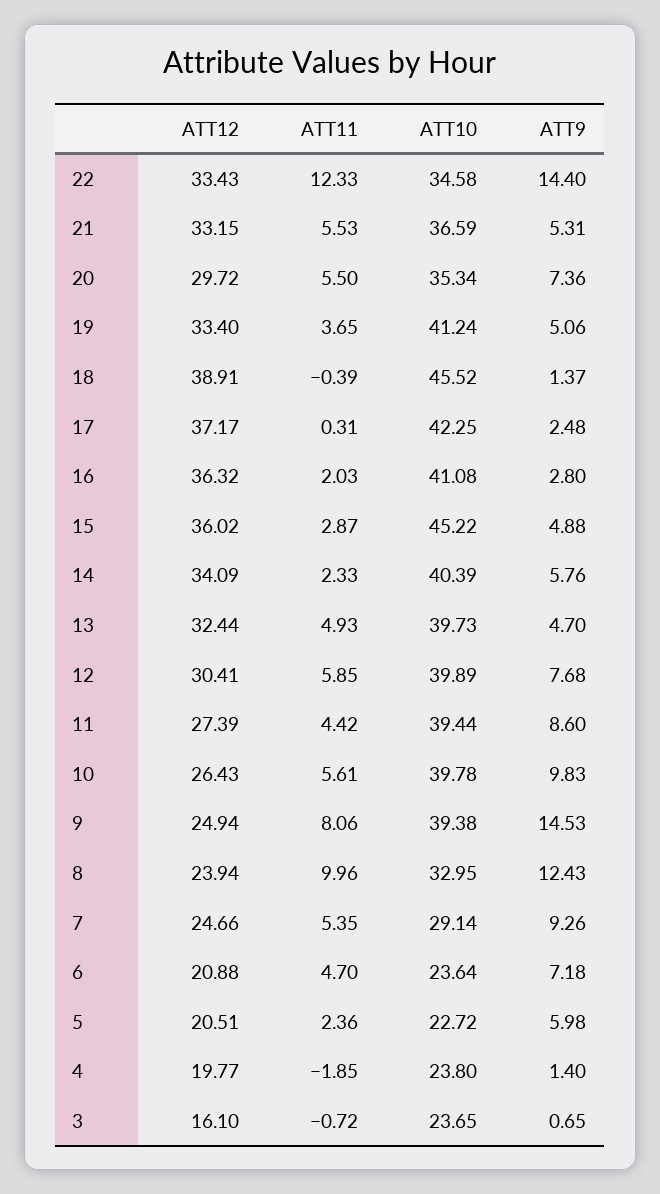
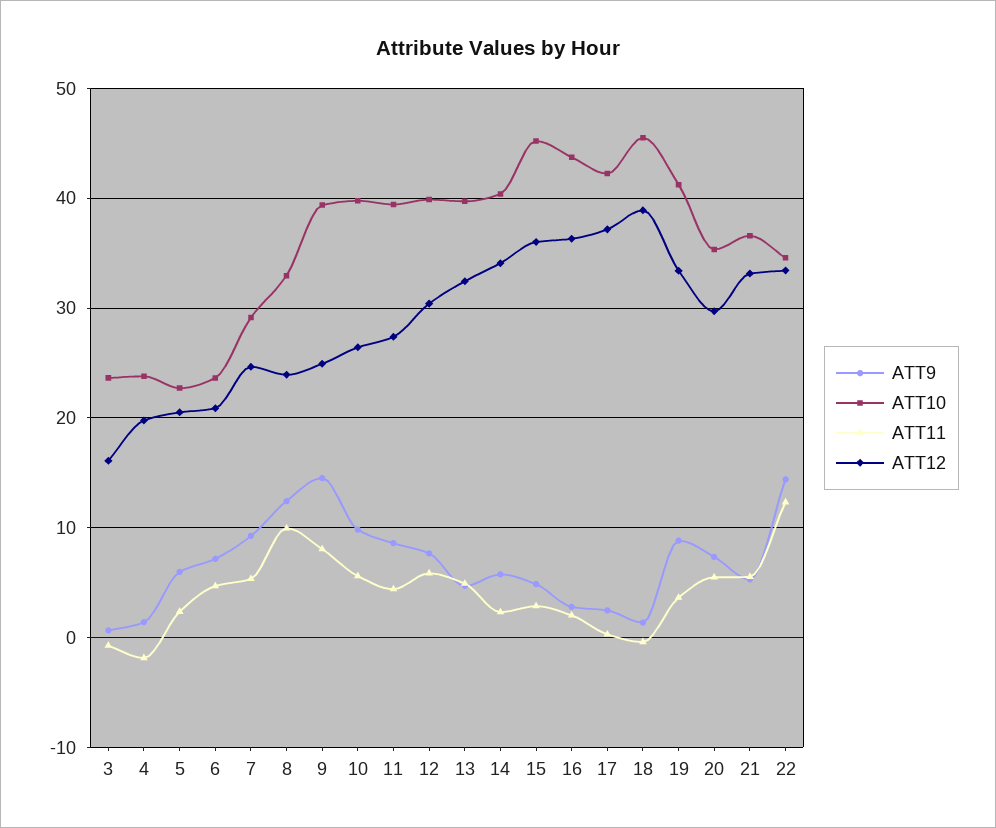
ATT9, 19: 5.06 -> 9
ATT10, 16: 41.08 -> 44

